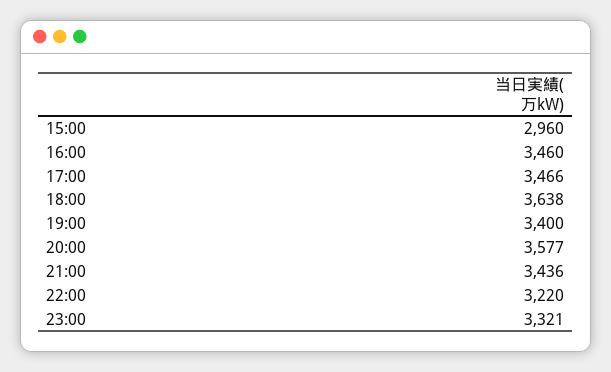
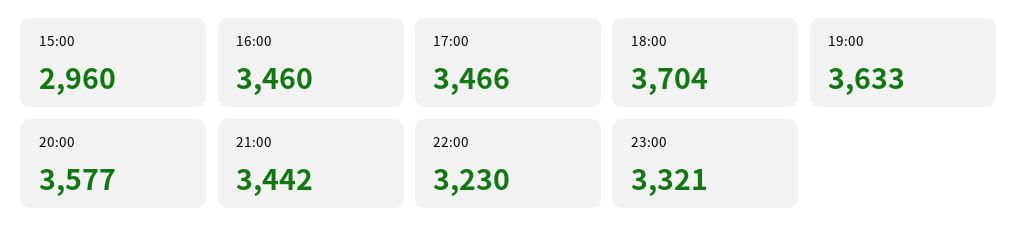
18:00: 3638 -> 3704
19:00: 3400 -> 3633
21:00: 3436 -> 3442
22:00: 3220 -> 3230

